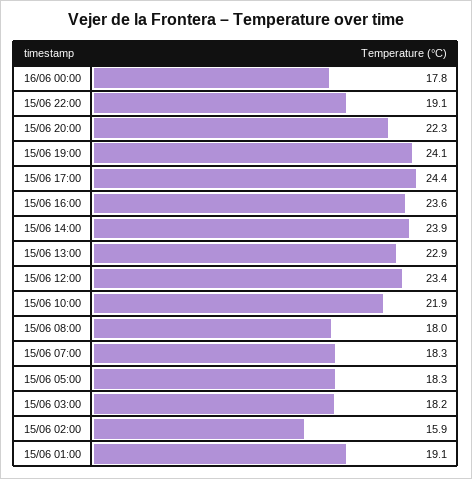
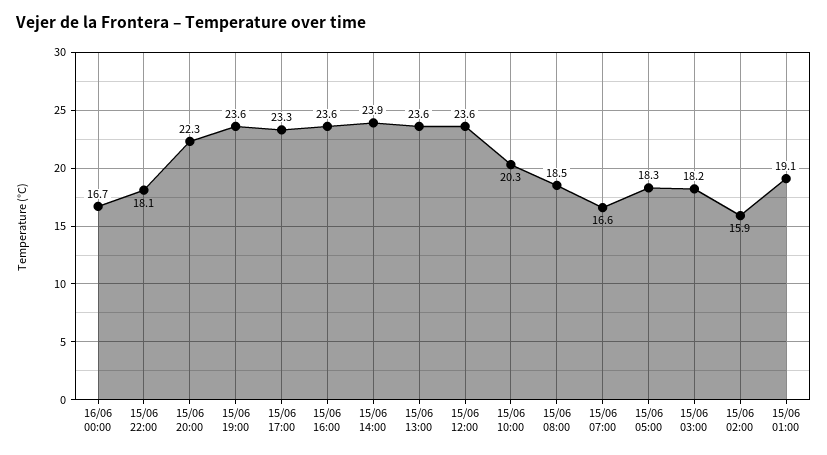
16/06 00:00: 17.8 -> 16.7
15/06 22:00: 19.1 -> 18.1
15/06 19:00: 24.1 -> 23.6
15/06 17:00: 24.4 -> 23.3
15/06 13:00: 22.9 -> 23.6
15/06 12:00: 23.4 -> 23.6
15/06 10:00: 21.9 -> 20.3
15/06 08:00: 18 -> 18.5
15/06 07:00: 18.3 -> 16.6

